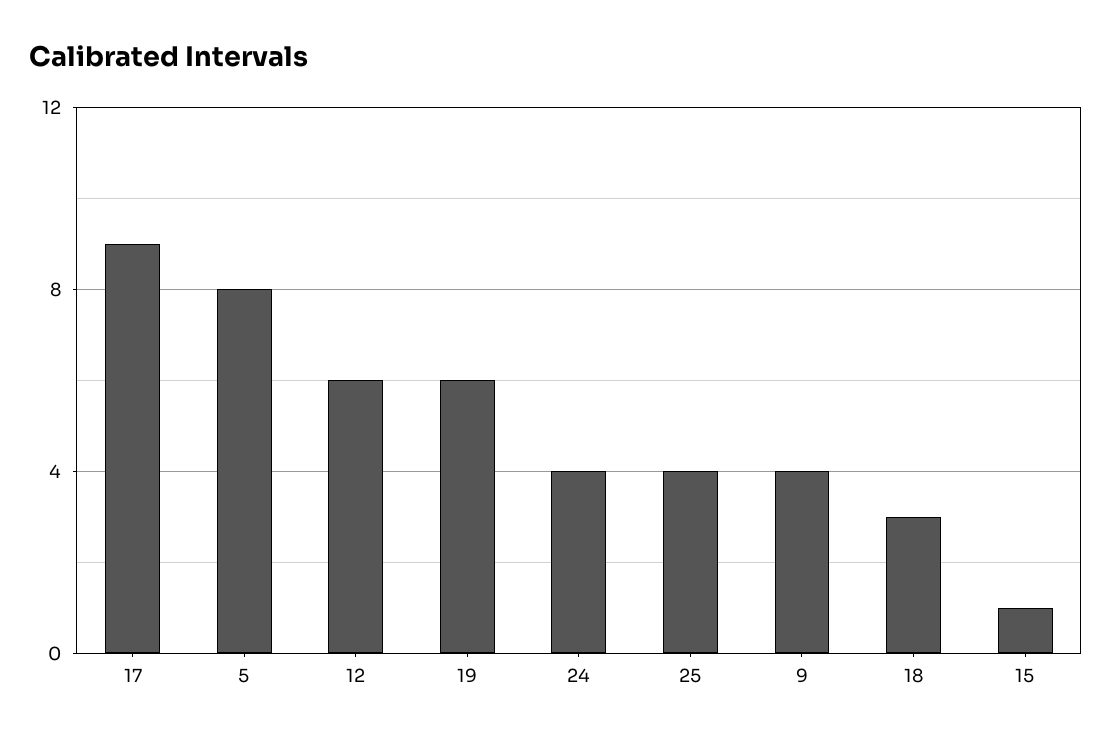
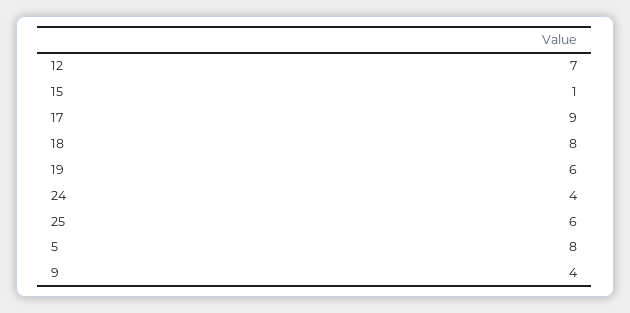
12: 6 -> 7
25: 4 -> 6
18: 3 -> 8

